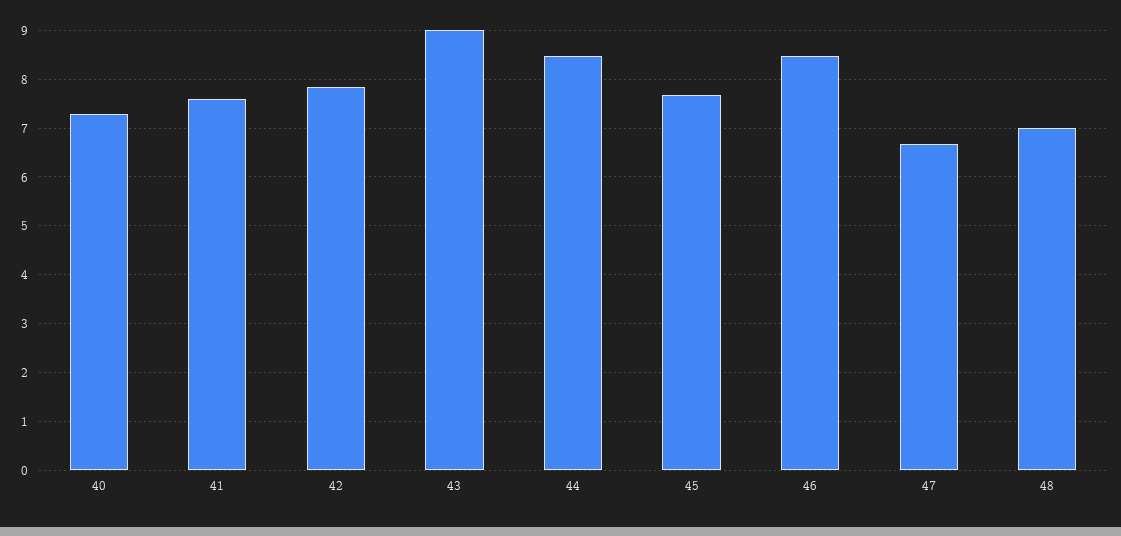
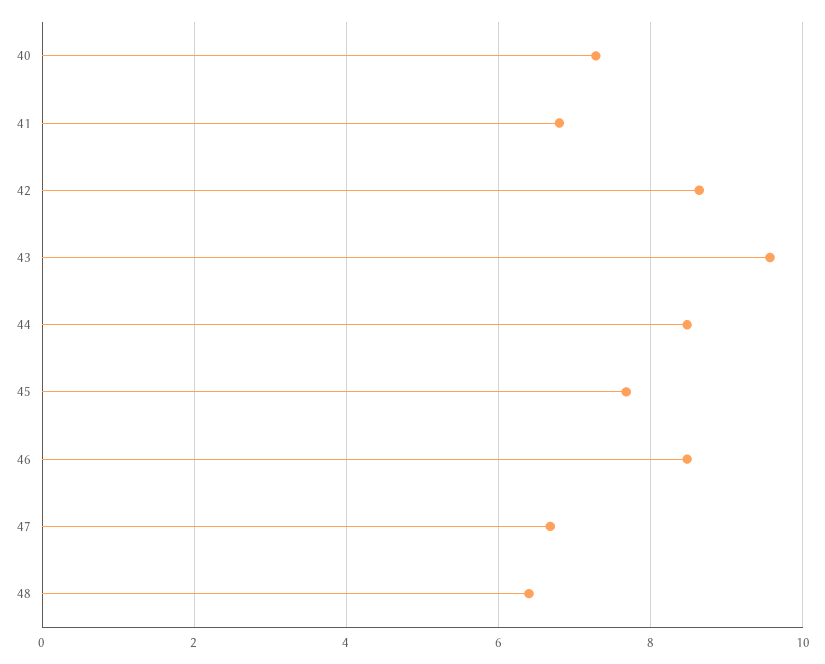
41: 7.6 -> 6.8
42: 7.8 -> 8.6
43: 9 -> 9.6
48: 7 -> 6.4

